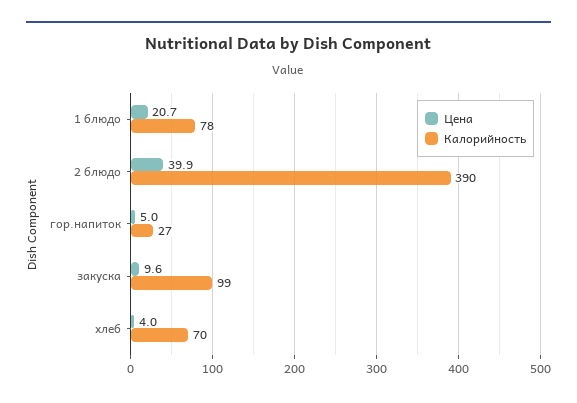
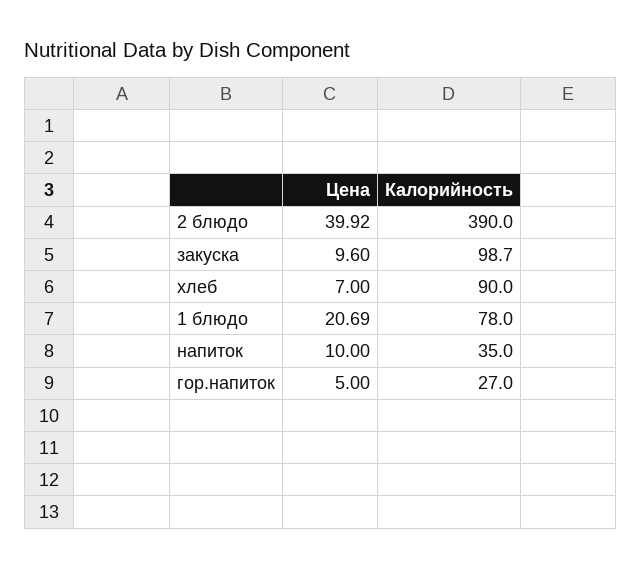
Цена, хлеб: 4 -> 7
Калорийность, хлеб: 70 -> 90
Цена, напиток: none -> 10
Калорийность, напиток: none -> 35

